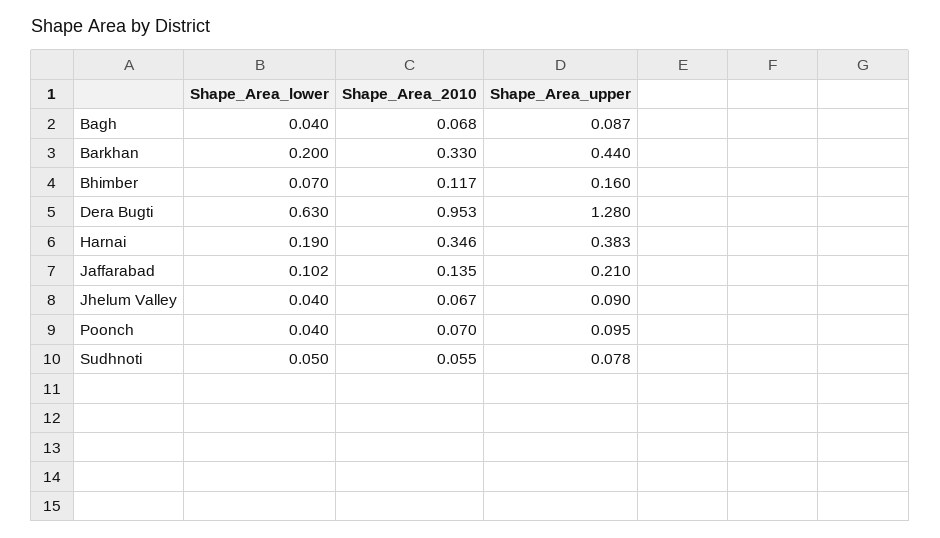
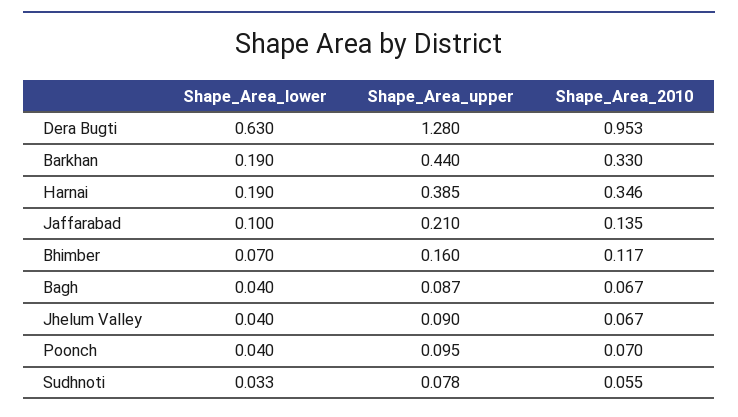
Shape_Area_2010, Bagh: 0.068 -> 0.067
Shape_Area_lower, Barkhan: 0.2 -> 0.19
Shape_Area_upper, Harnai: 0.383 -> 0.385
Shape_Area_lower, Jaffarabad: 0.102 -> 0.1
Shape_Area_lower, Sudhnoti: 0.05 -> 0.033

